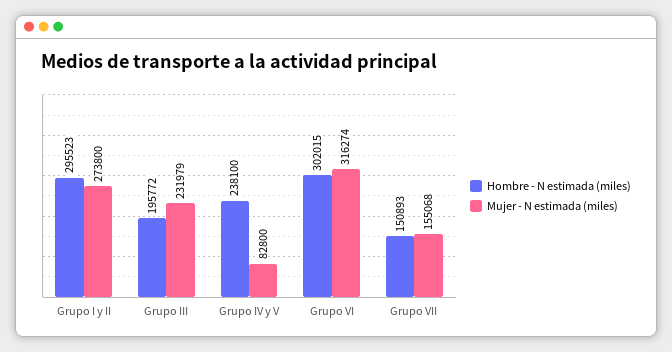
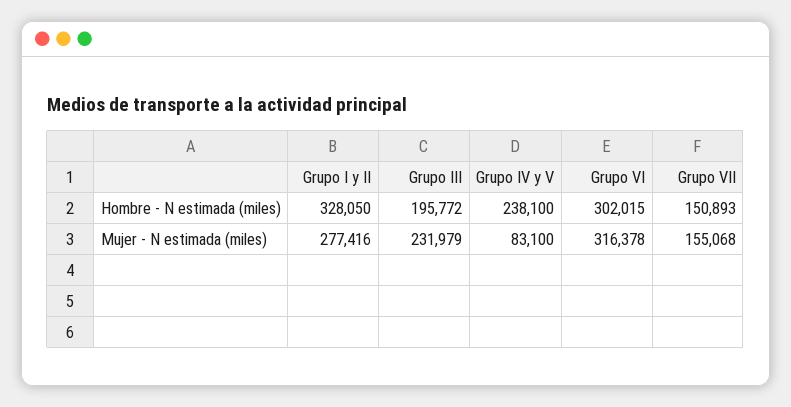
Hombre - N estimada (miles), Grupo I y II: 295523 -> 328050
Mujer - N estimada (miles), Grupo I y II: 273800 -> 277416
Mujer - N estimada (miles), Grupo IV y V: 82800 -> 83100
Mujer - N estimada (miles), Grupo VI: 316274 -> 316378

